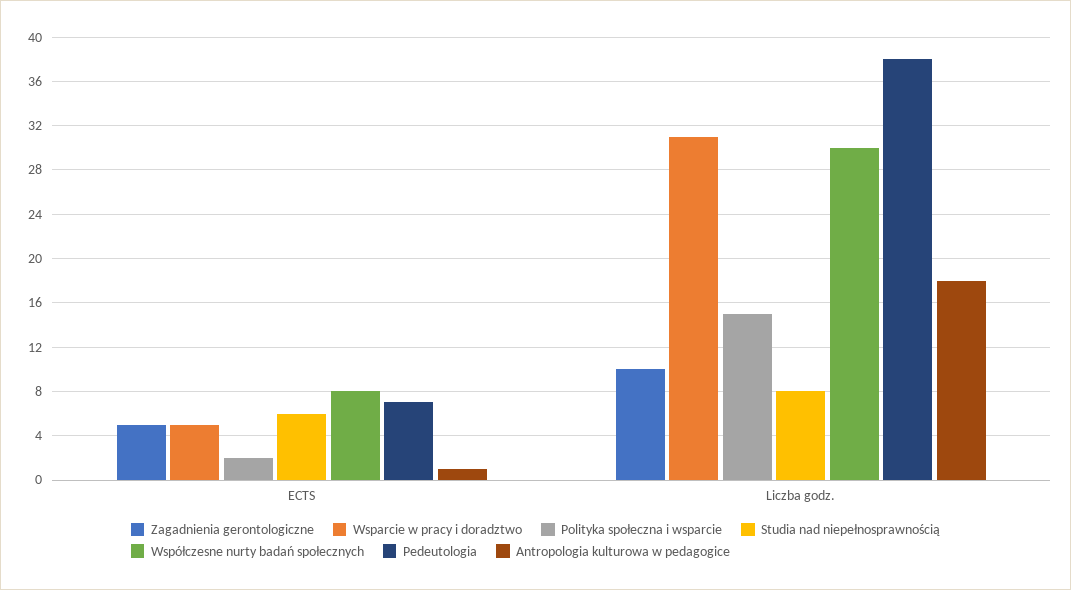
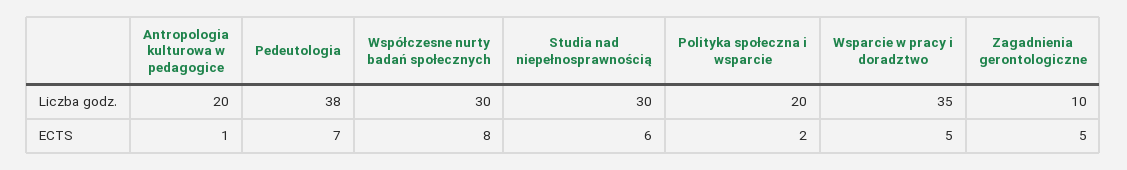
Wsparcie w pracy i doradztwo, Liczba godz.: 31 -> 35
Polityka społeczna i wsparcie, Liczba godz.: 15 -> 20
Studia nad niepełnosprawnością, Liczba godz.: 8 -> 30
Antropologia kulturowa w pedagogice, Liczba godz.: 18 -> 20

